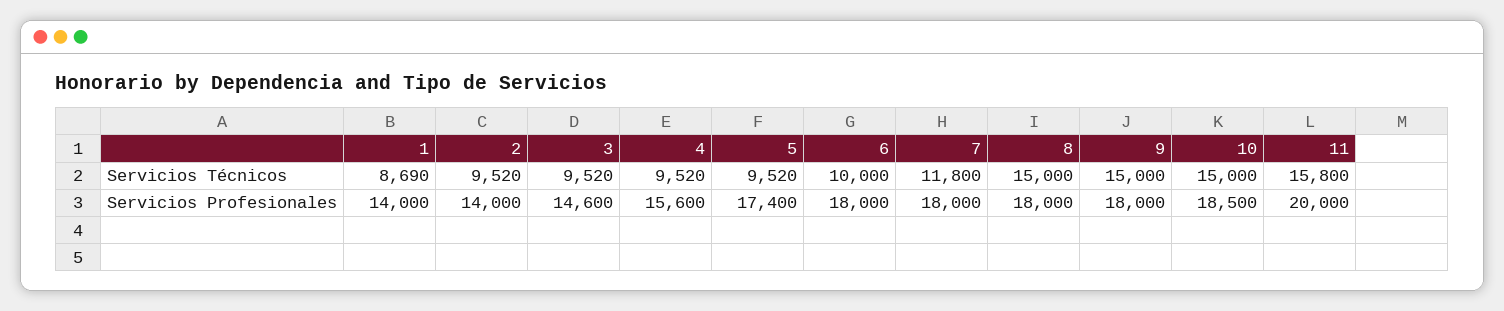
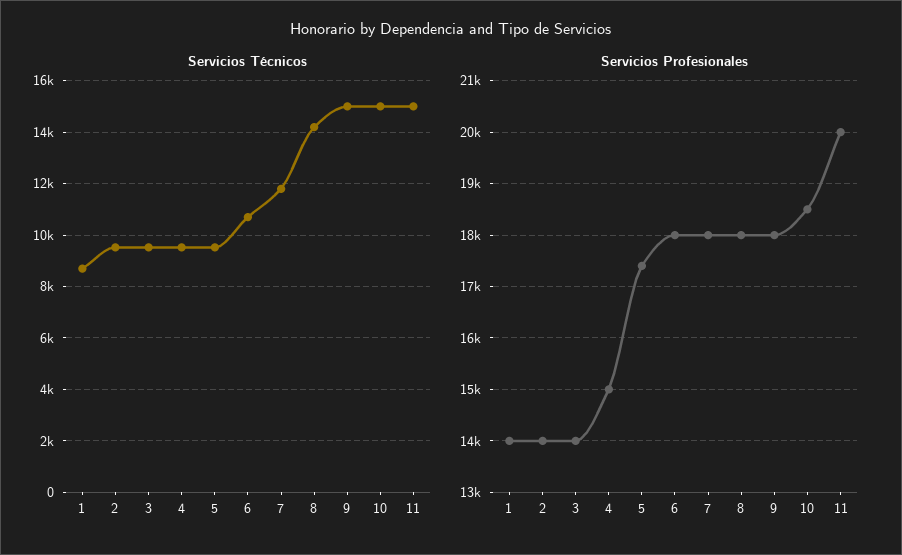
Servicios Técnicos, 6: 10000 -> 10750
Servicios Técnicos, 8: 15000 -> 14250
Servicios Técnicos, 11: 15800 -> 15000
Servicios Profesionales, 3: 14600 -> 14000
Servicios Profesionales, 4: 15600 -> 15000

